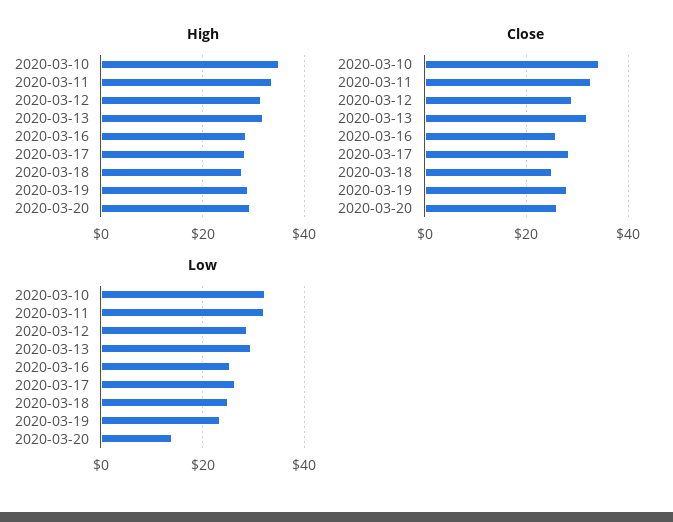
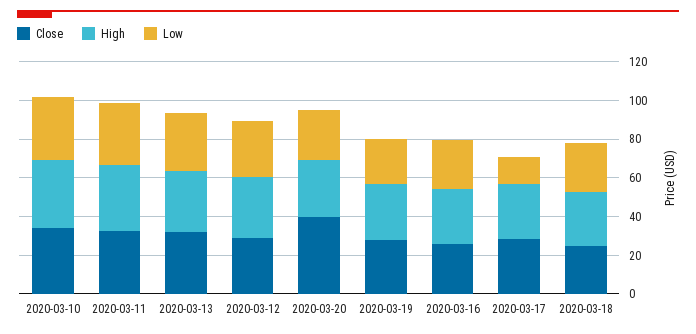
Close, 2020-03-20: 26 -> 40
Low, 2020-03-17: 26 -> 15
Low, 2020-03-20: 14 -> 25

